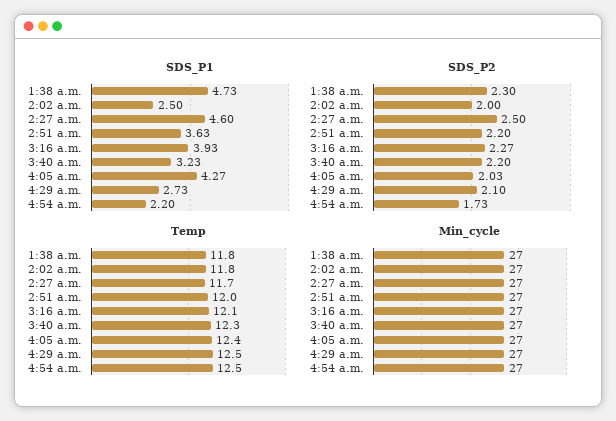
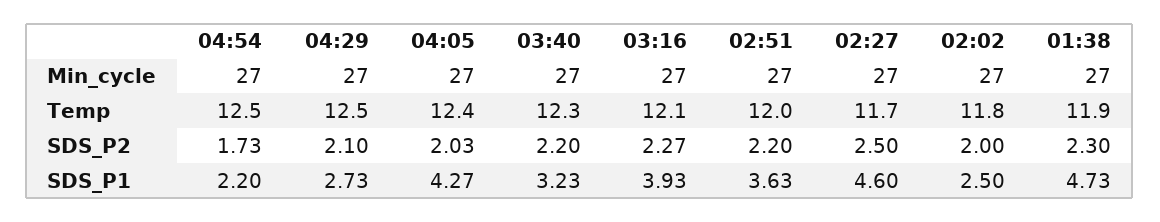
Temp, 1:38 a.m.: 11.8 -> 11.9

